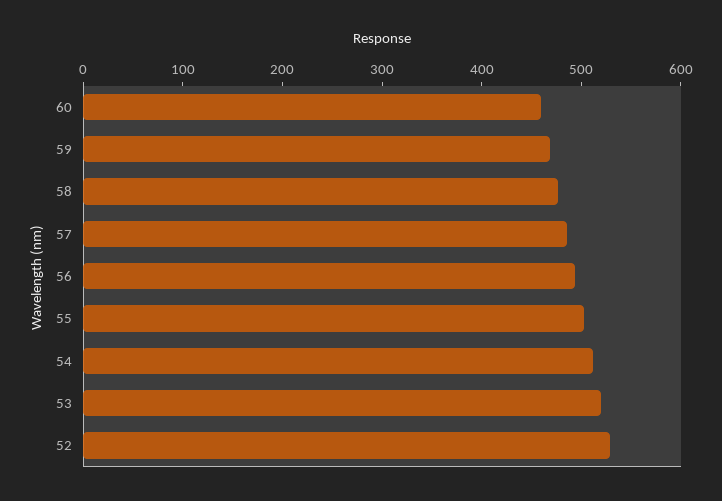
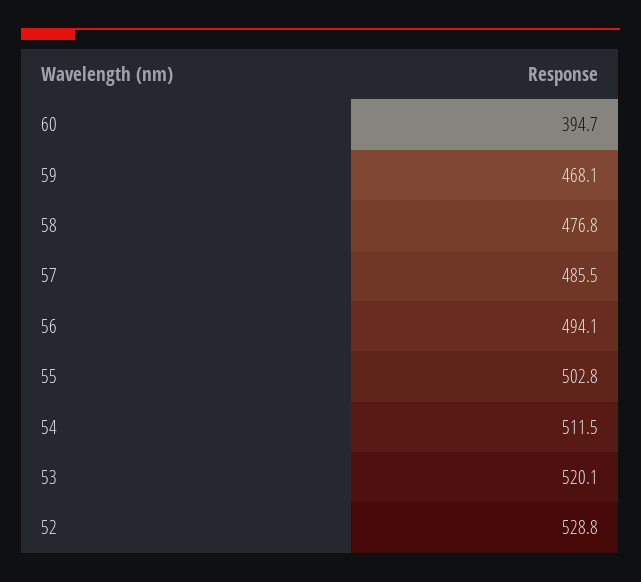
60: 460 -> 394.7

